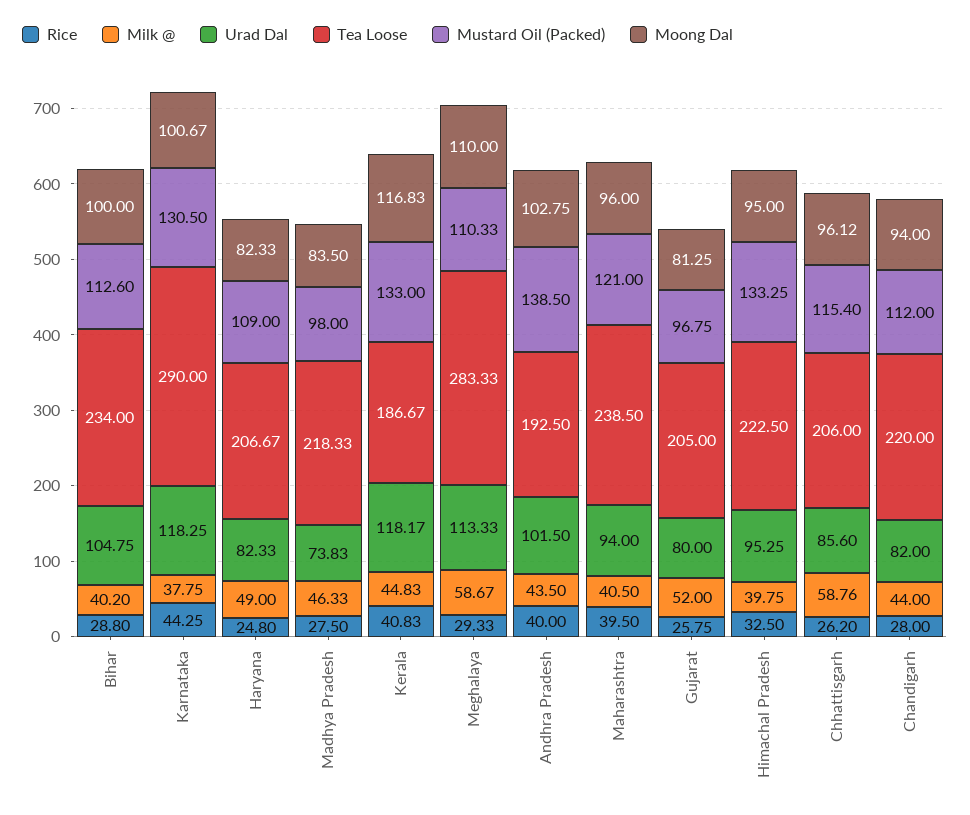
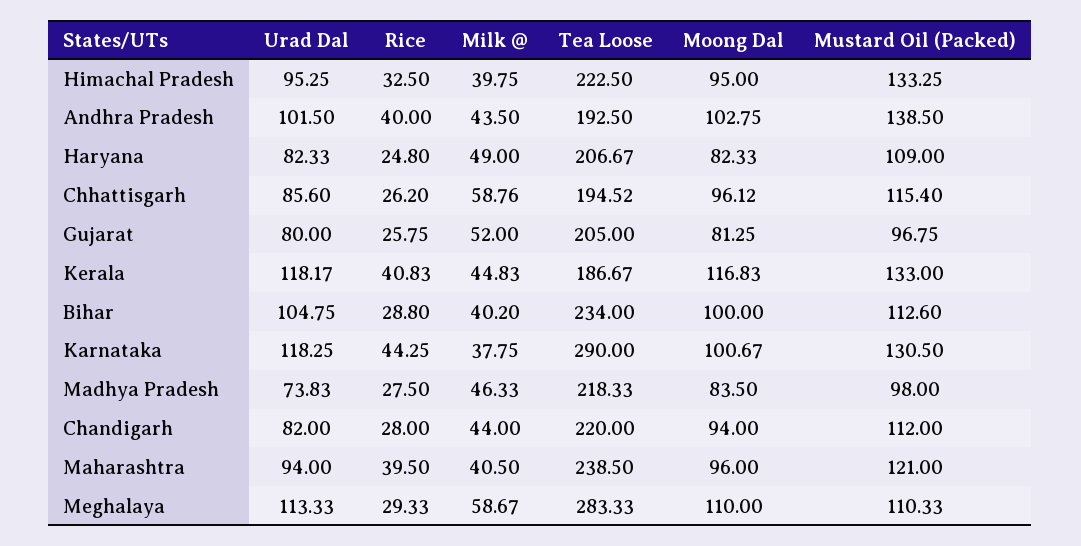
Tea Loose, Chhattisgarh: 206 -> 194.52

